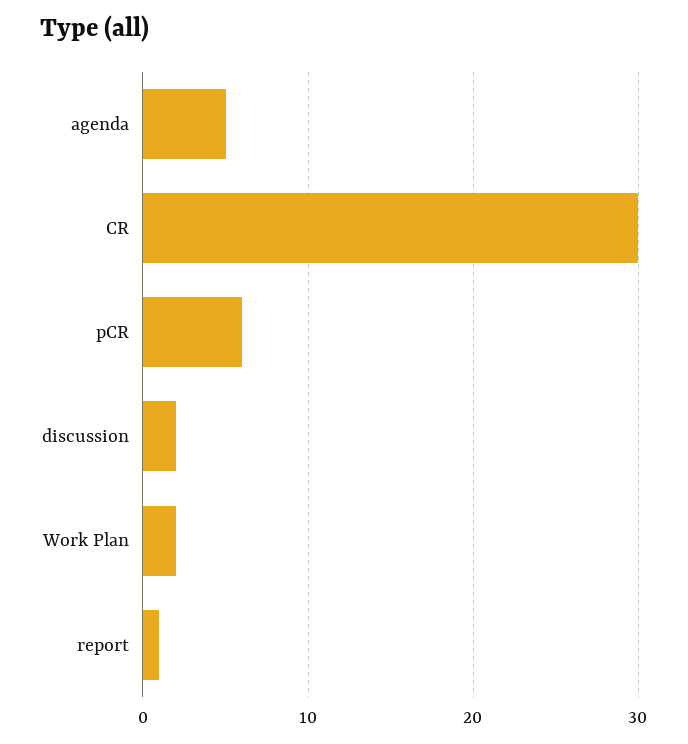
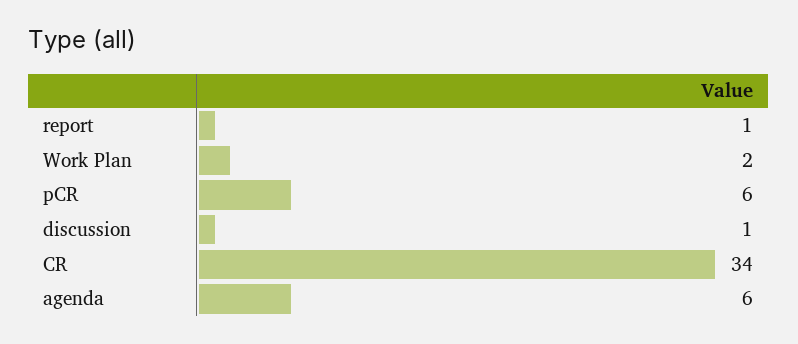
agenda: 5 -> 6
CR: 30 -> 34
discussion: 2 -> 1

